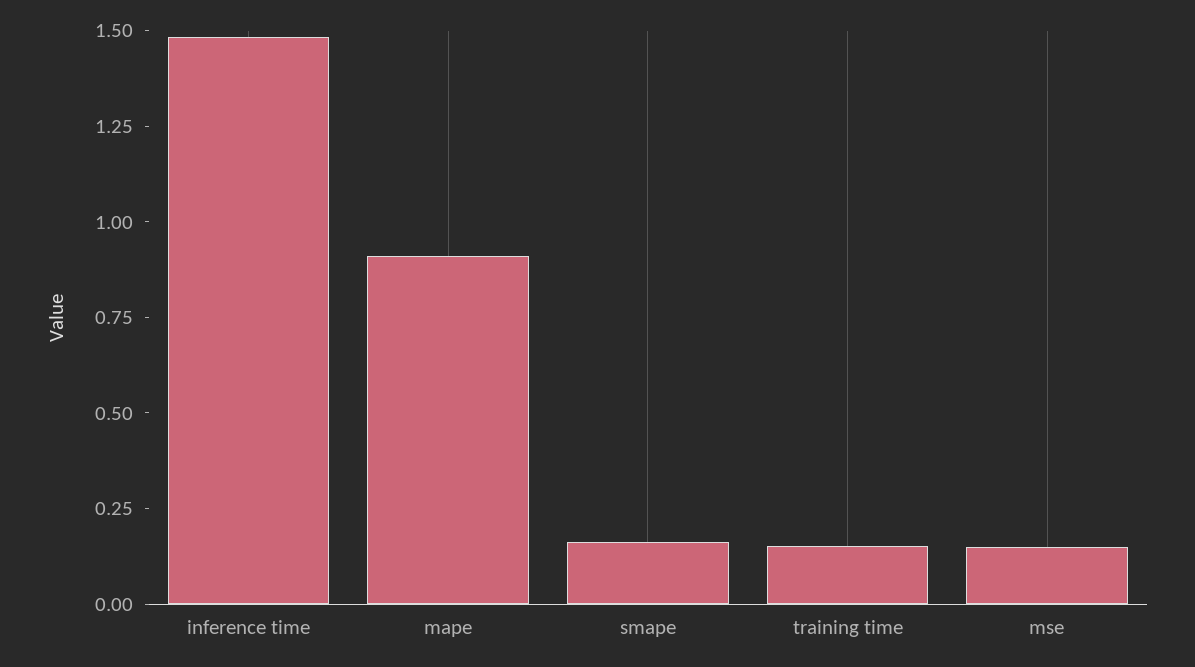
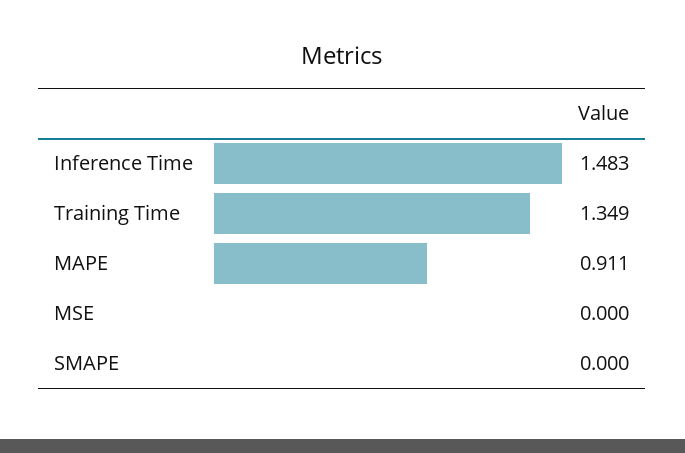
smape: 0.15 -> 0
training time: 0.15 -> 1.349
mse: 0.15 -> 0

